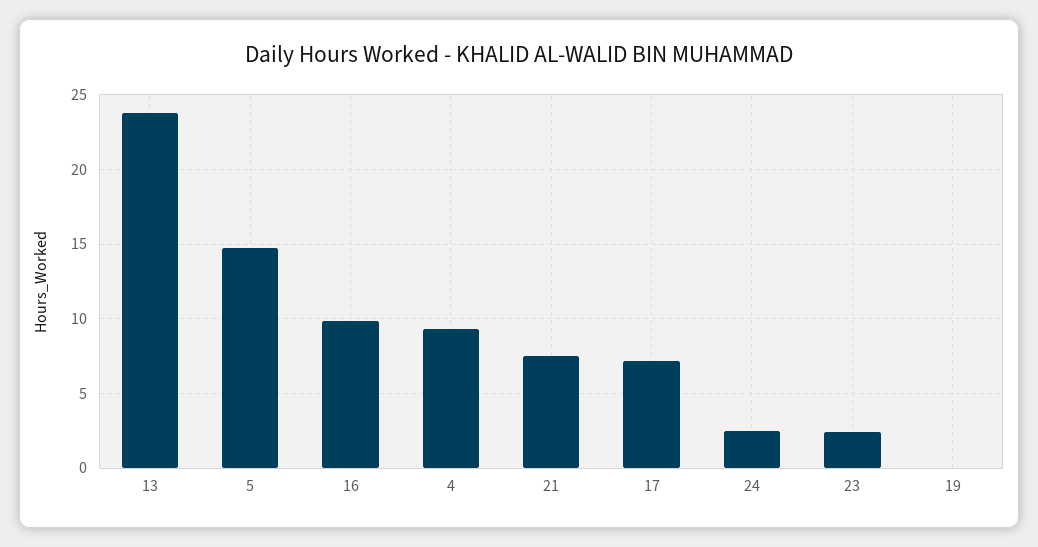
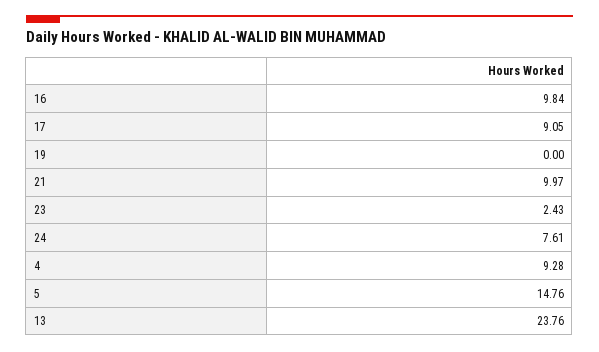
21: 7.5 -> 9.97
17: 7 -> 9.05
24: 2.5 -> 7.61

